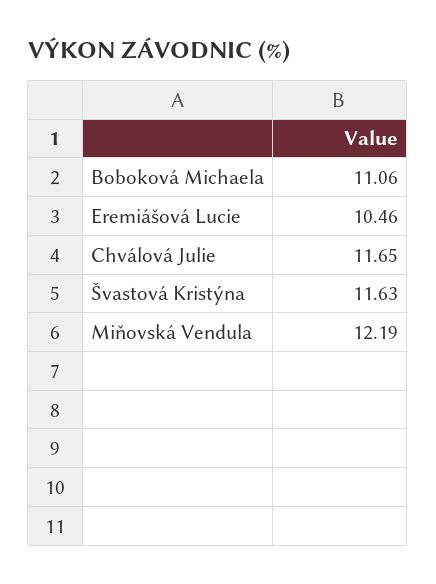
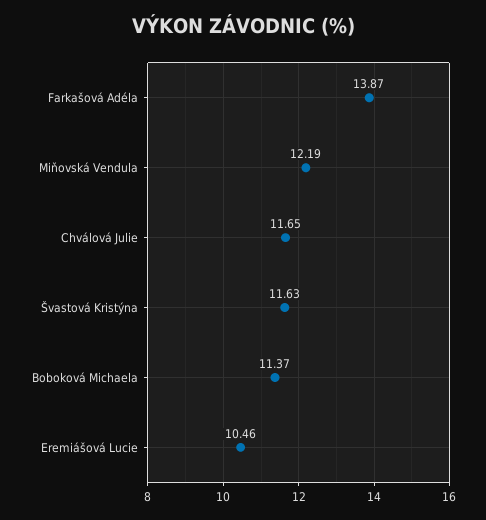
Boboková Michaela: 11.06 -> 11.37
Farkašová Adéla: none -> 13.87

